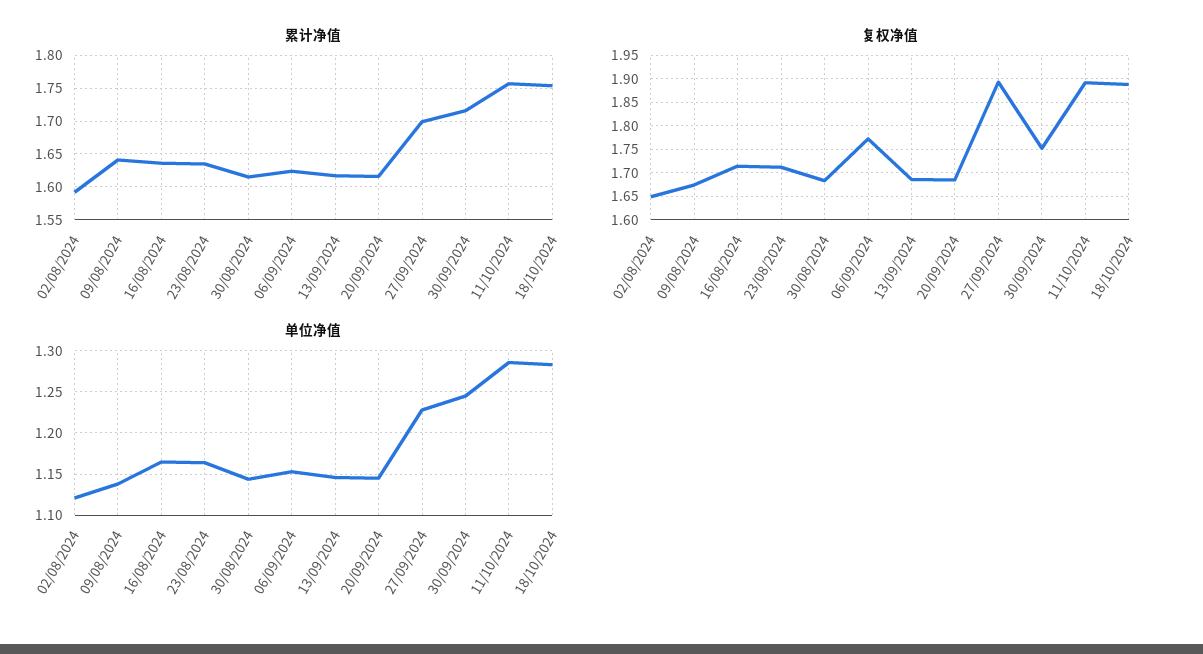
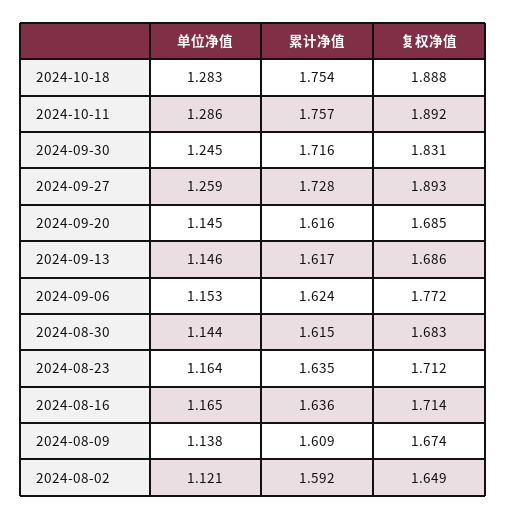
累计净值, 09/08/2024: 1.64 -> 1.609
累计净值, 27/09/2024: 1.7 -> 1.728
复权净值, 30/09/2024: 1.75 -> 1.831
单位净值, 27/09/2024: 1.23 -> 1.259

